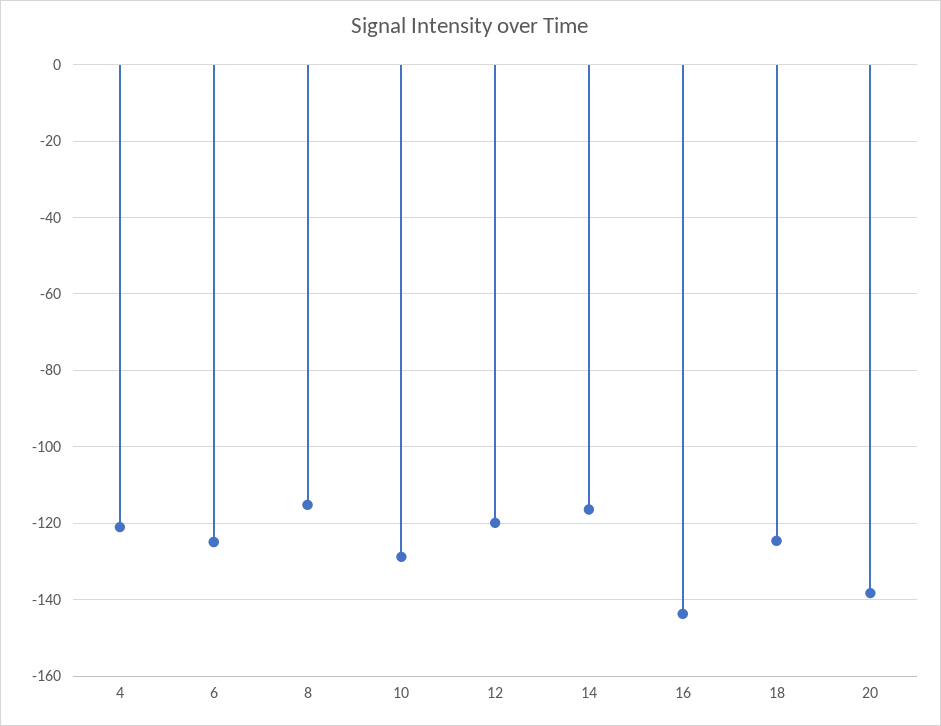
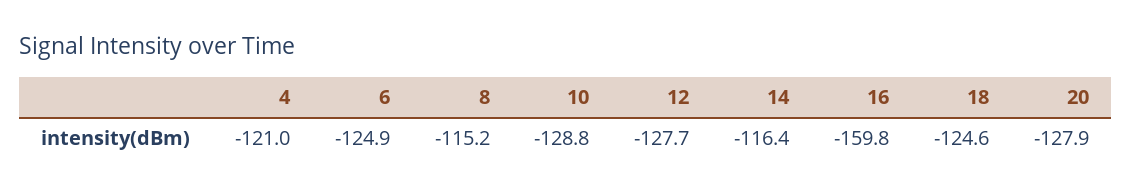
12: -120 -> -127.7
16: -144 -> -159.8
20: -138 -> -127.9

